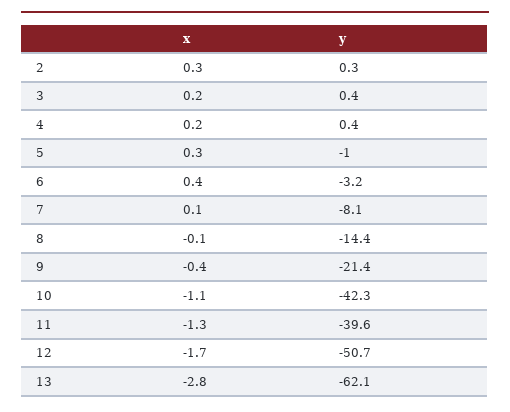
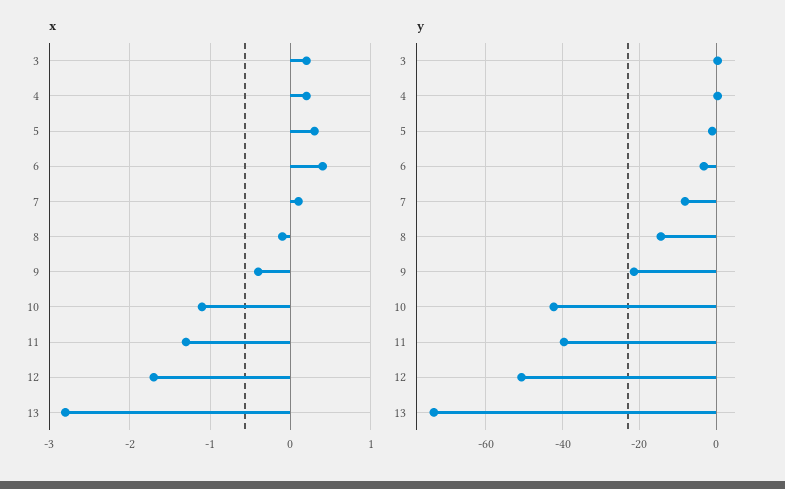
x, 2: 0.3 -> none
y, 2: 0.3 -> none
y, 13: -62.1 -> -74

